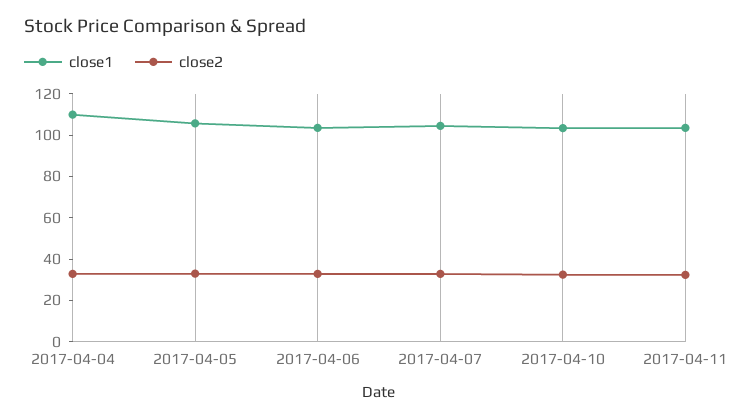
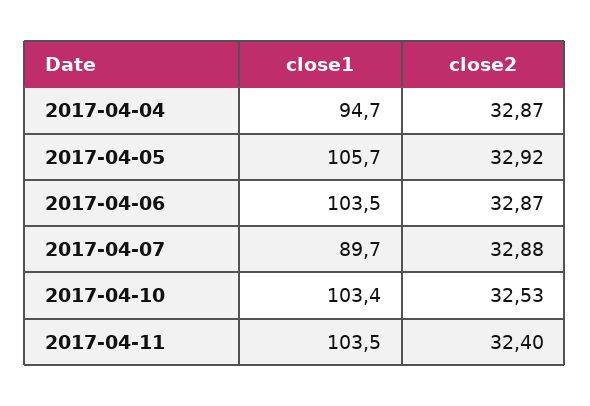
close1, 2017-04-04: 110 -> 94.7
close1, 2017-04-07: 105 -> 89.7

